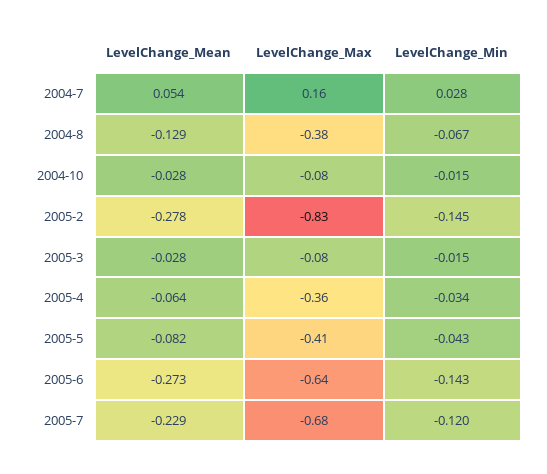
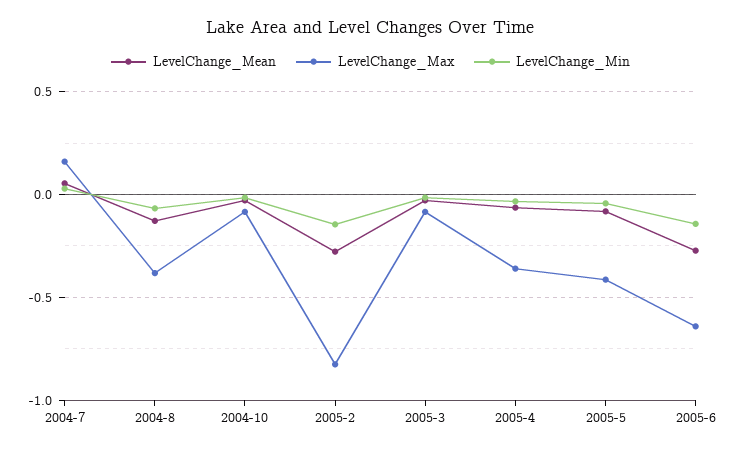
LevelChange_Mean, 2005-7: -0.229 -> none
LevelChange_Max, 2005-7: -0.68 -> none
LevelChange_Min, 2005-7: -0.12 -> none

